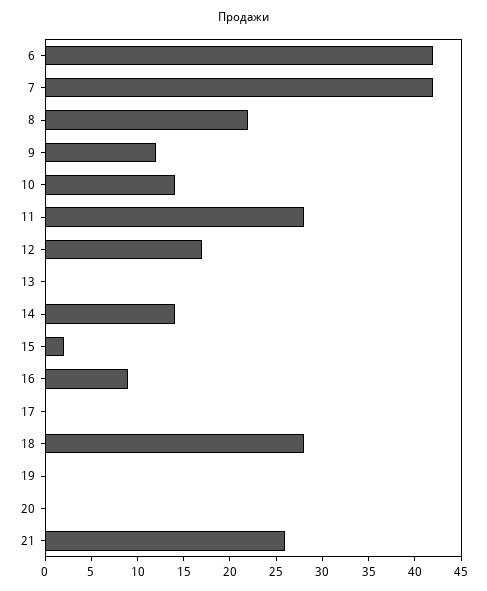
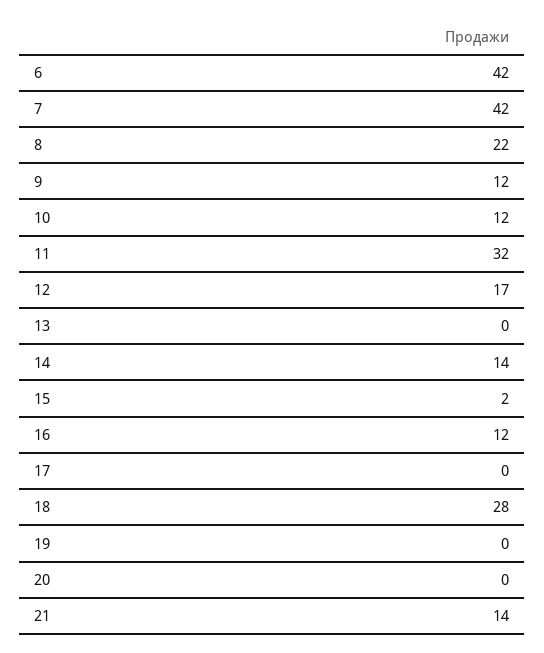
10: 14 -> 12
11: 28 -> 32
16: 9 -> 12
21: 26 -> 14

